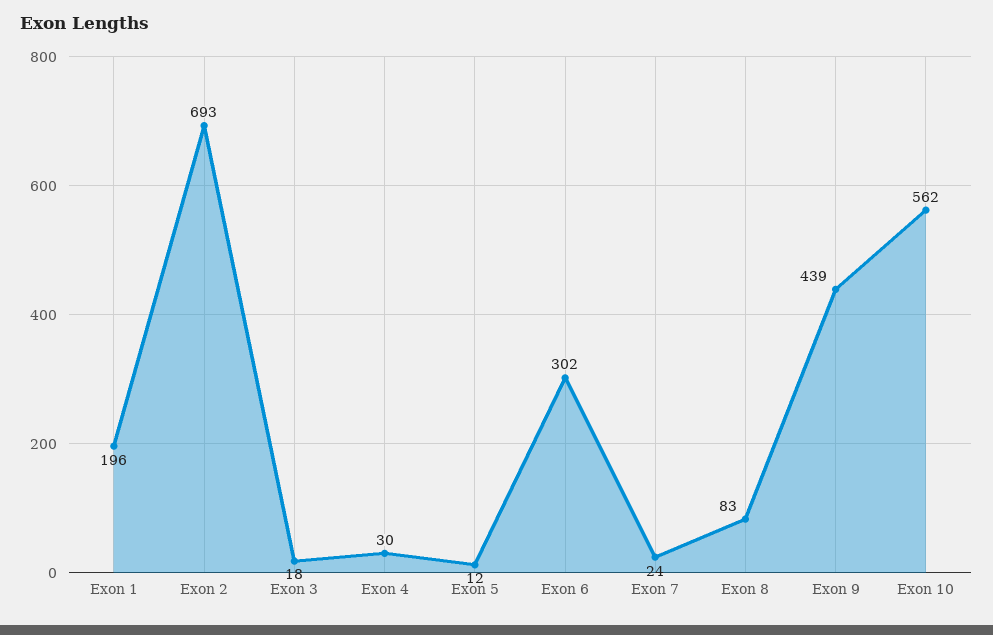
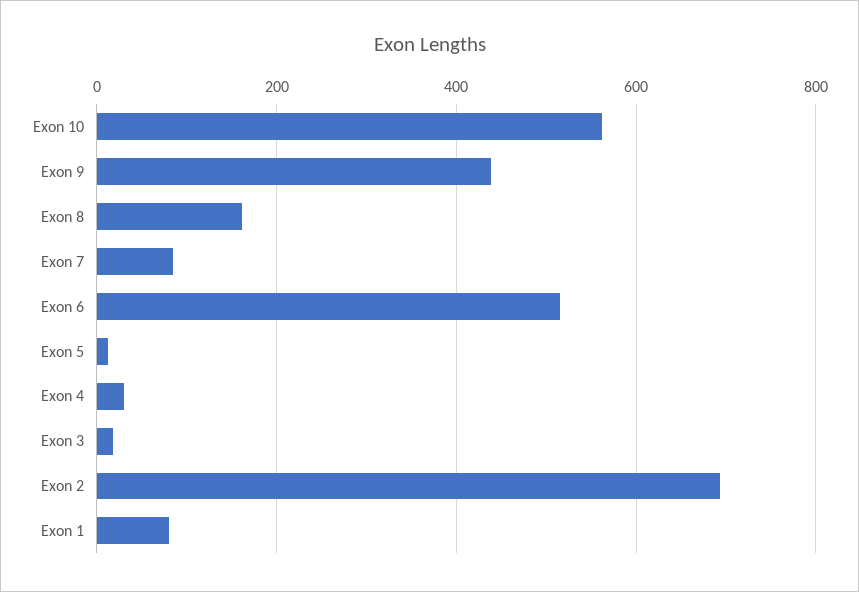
Exon 1: 196 -> 80
Exon 6: 302 -> 520
Exon 7: 24 -> 80
Exon 8: 83 -> 160

